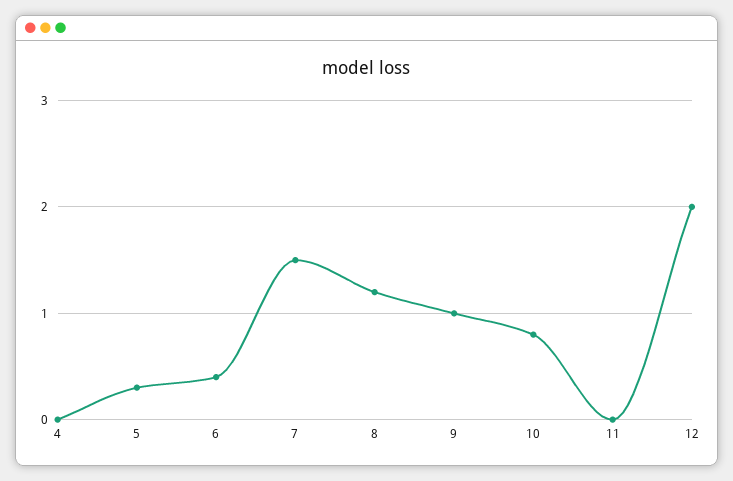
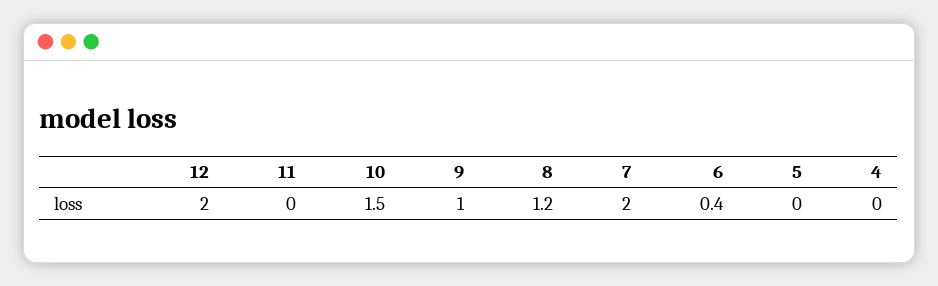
5: 0.3 -> 0
7: 1.5 -> 2
10: 0.8 -> 1.5

